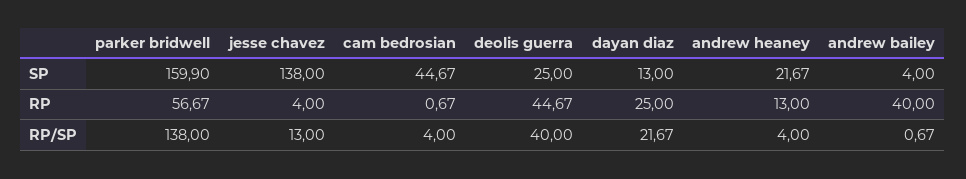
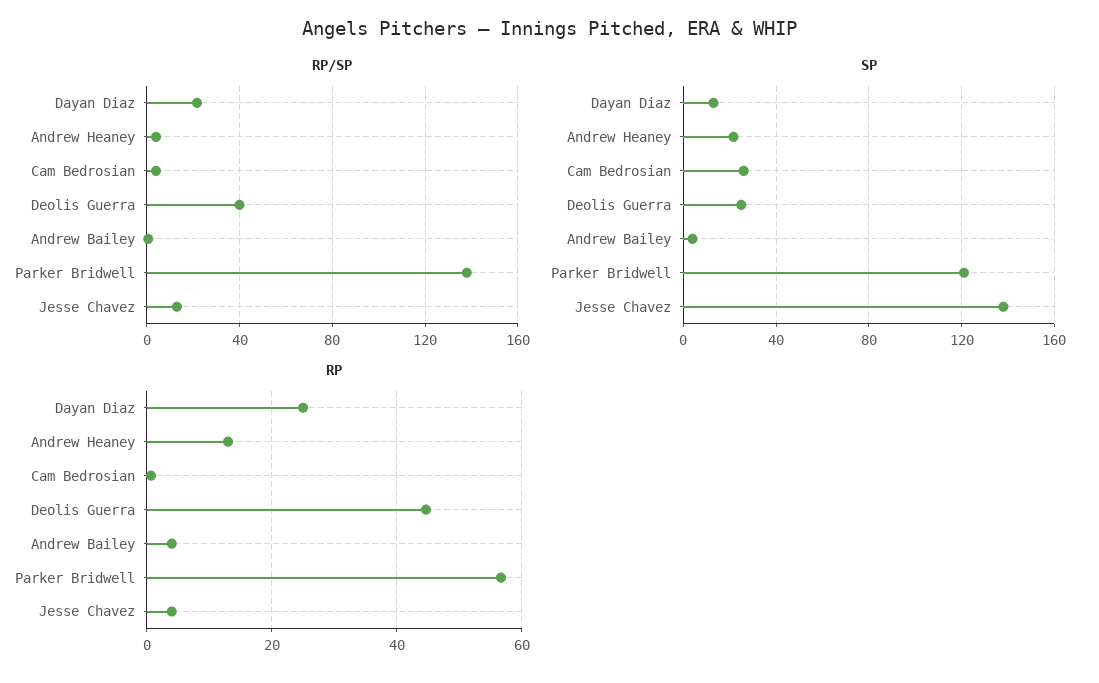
SP, parker bridwell: 159.9 -> 120
SP, cam bedrosian: 44.67 -> 25
RP, andrew bailey: 40 -> 4

